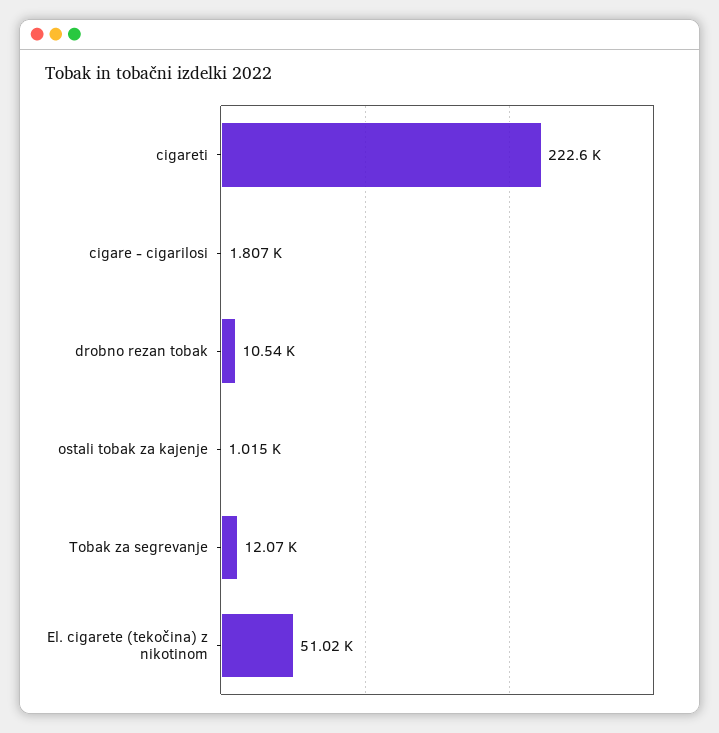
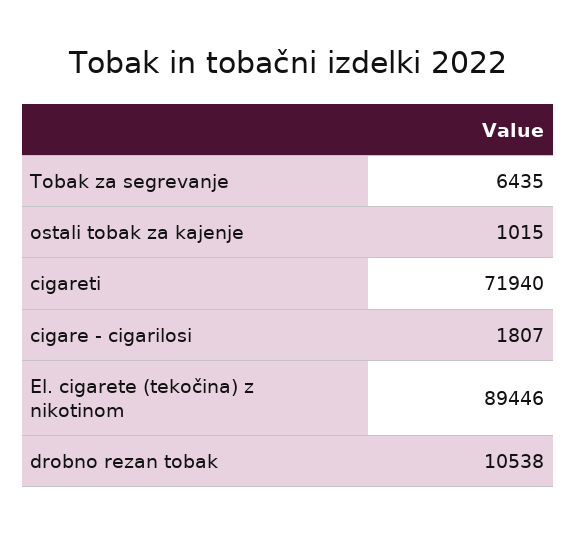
cigareti: 222600 -> 71940
Tobak za segrevanje: 12070 -> 6435
El. cigarete (tekočina) z nikotinom: 51020 -> 89446

